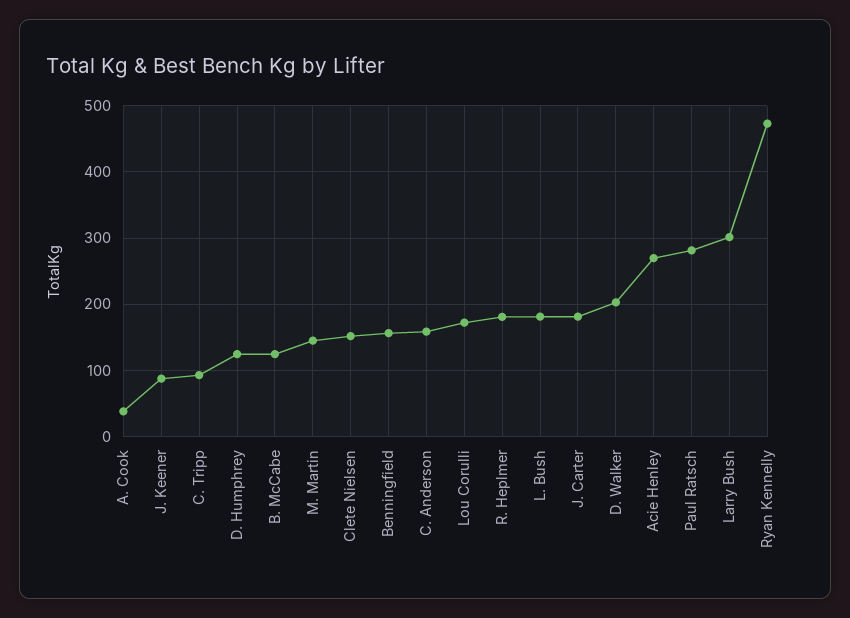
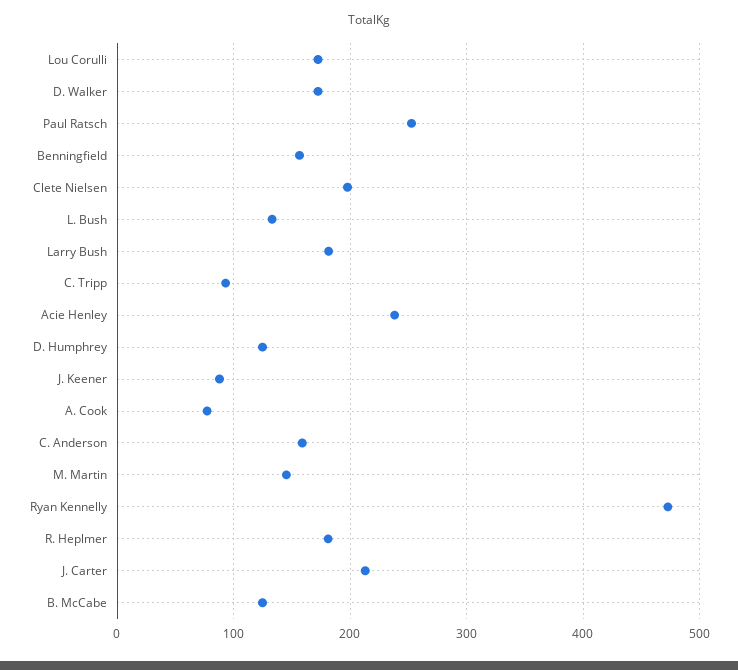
A. Cook: 40 -> 80
Clete Nielsen: 150 -> 200
L. Bush: 180 -> 130
J. Carter: 180 -> 210
D. Walker: 200 -> 170
Acie Henley: 270 -> 240
Paul Ratsch: 280 -> 250
Larry Bush: 300 -> 180

